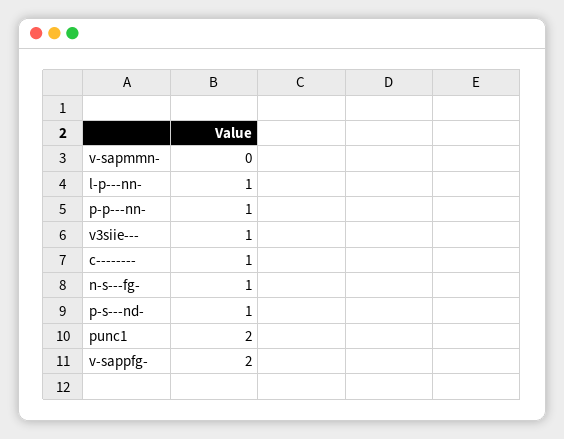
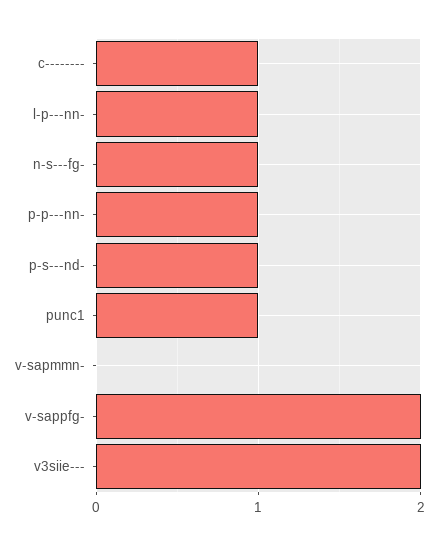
v3siie---: 1 -> 2
punc1: 2 -> 1

